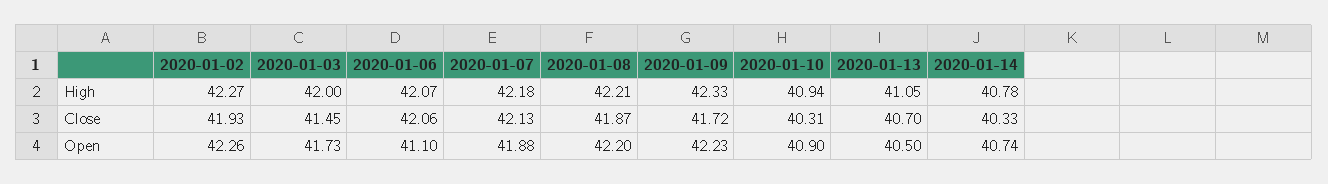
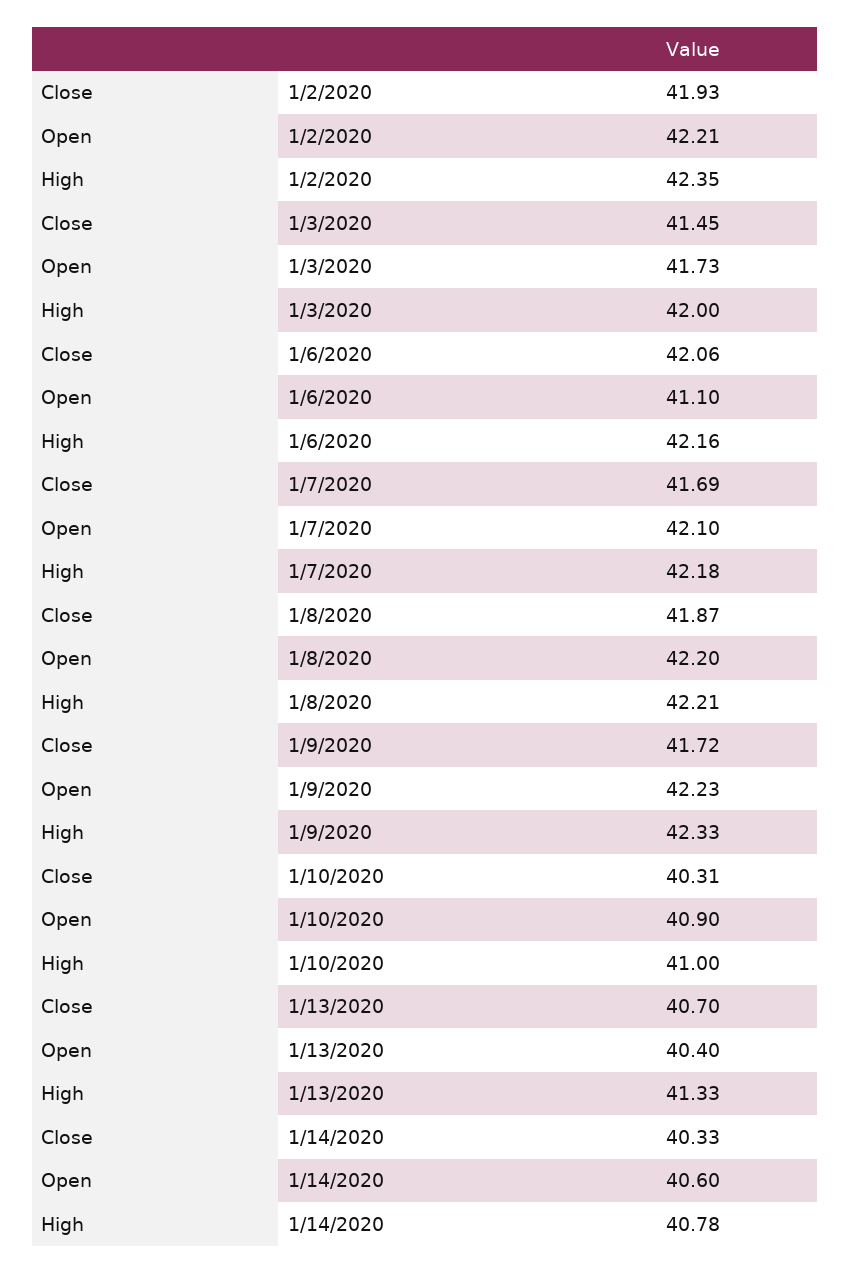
2020-01-02, High: 42.27 -> 42.35
2020-01-06, High: 42.07 -> 42.16
2020-01-10, High: 40.94 -> 41
2020-01-13, High: 41.05 -> 41.33
2020-01-07, Close: 42.13 -> 41.69
2020-01-02, Open: 42.26 -> 42.21
2020-01-07, Open: 41.88 -> 42.1
2020-01-13, Open: 40.5 -> 40.4
2020-01-14, Open: 40.74 -> 40.6

